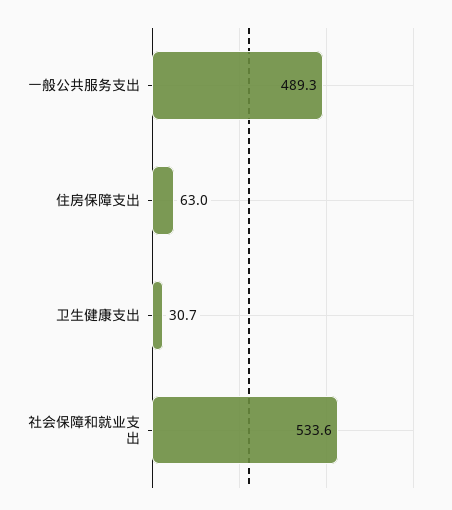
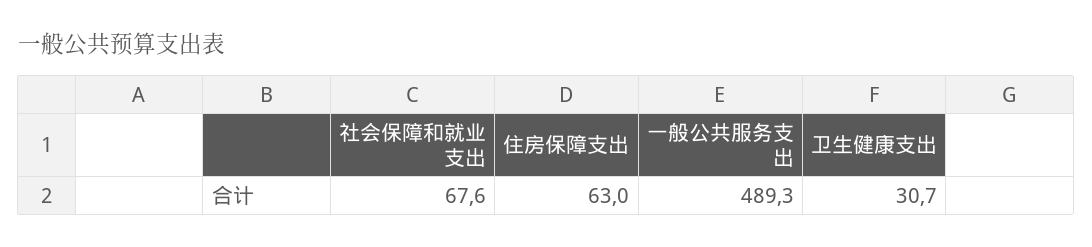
社会保障和就业支出: 533.6 -> 67.6

